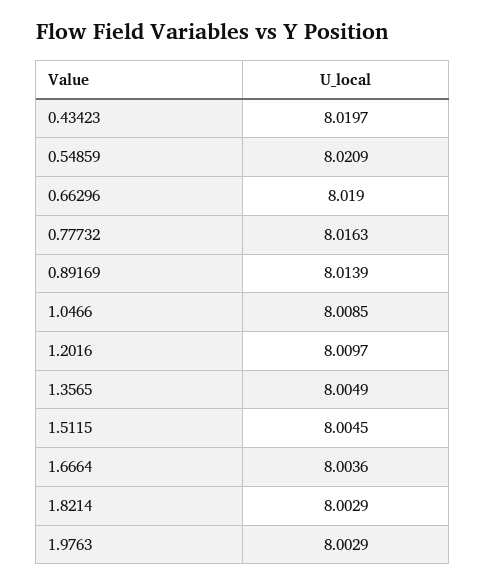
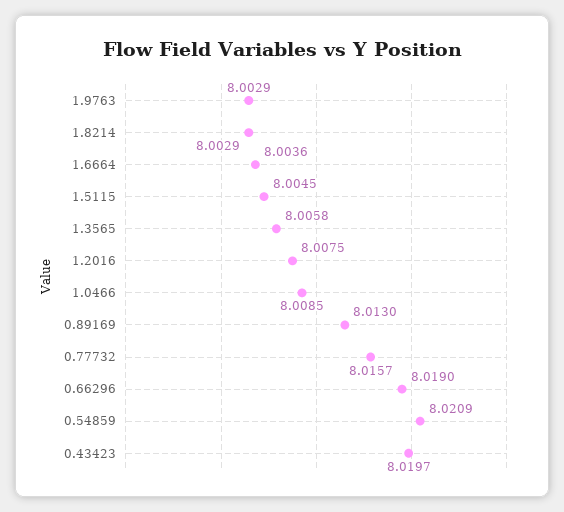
0.77732: 8.0163 -> 8.0157
0.89169: 8.0139 -> 8.013
1.2016: 8.0097 -> 8.0075
1.3565: 8.0049 -> 8.0058

